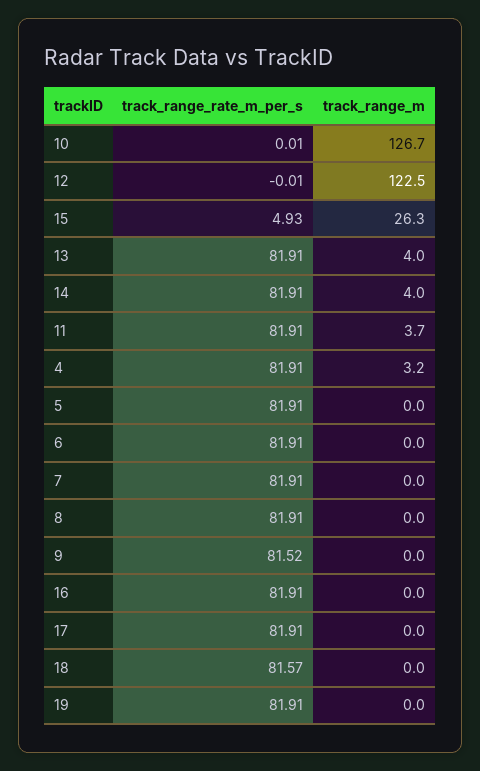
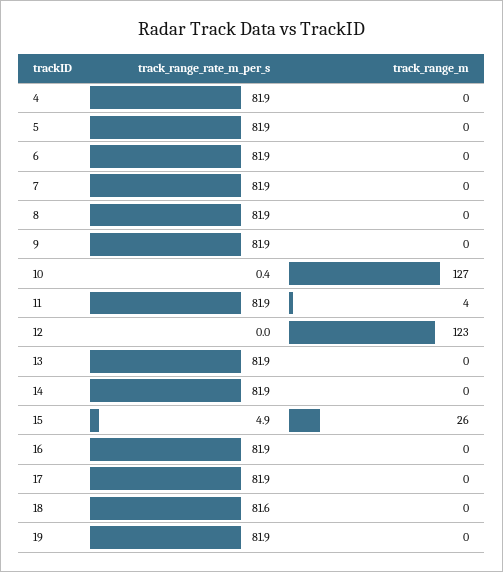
track_range_rate_m_per_s, 10: 0.01 -> 0.4
track_range_m, 13: 4 -> 0
track_range_m, 14: 4 -> 0
track_range_m, 4: 3.2 -> 0
track_range_rate_m_per_s, 9: 81.52 -> 81.9

